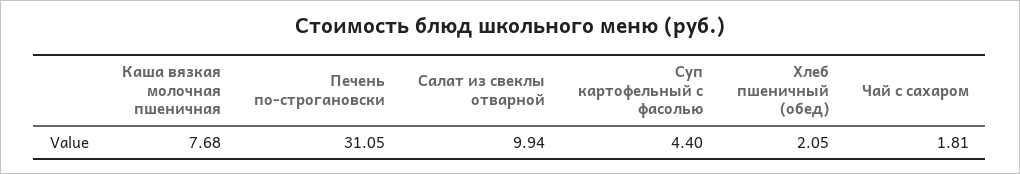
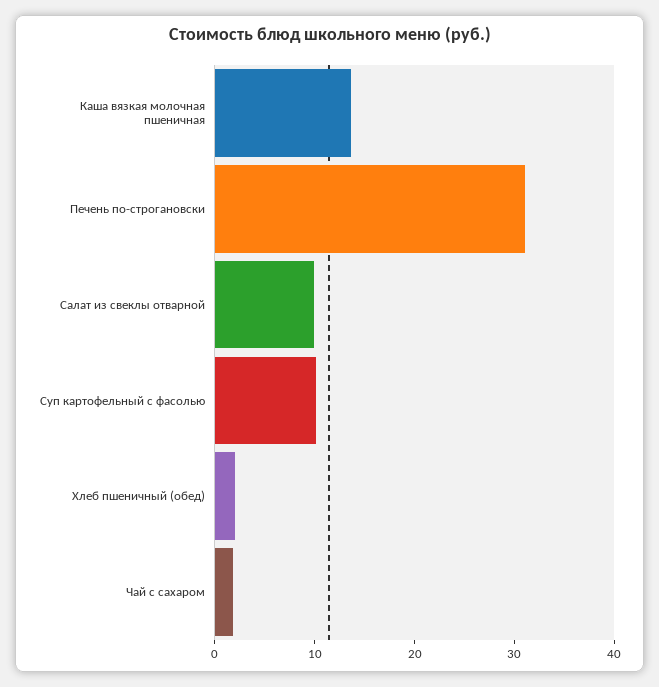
Каша вязкая молочная пшеничная: 7.68 -> 14
Суп картофельный с фасолью: 4.4 -> 10

